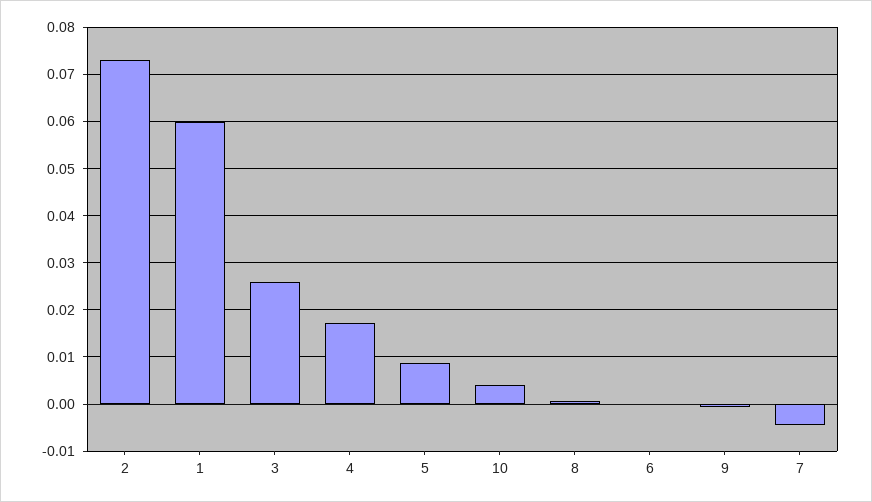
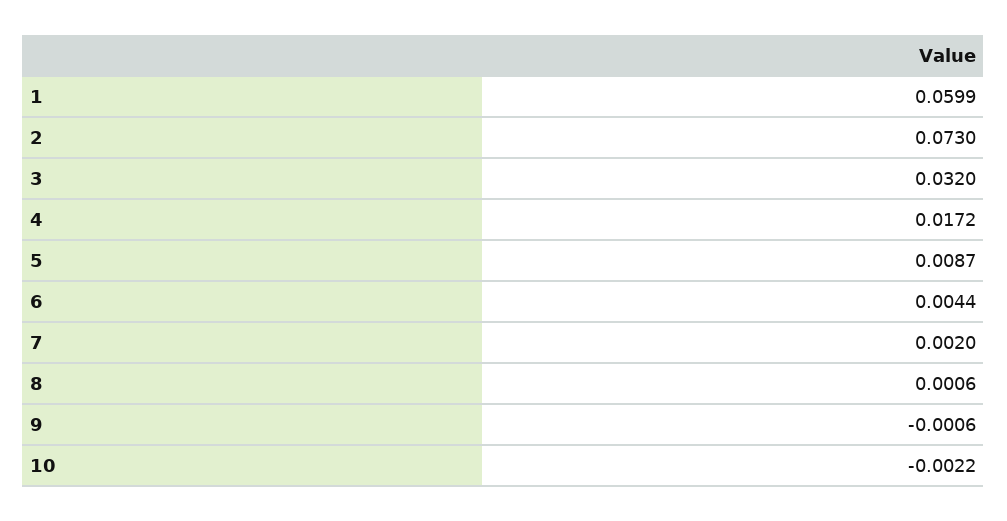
3: 0.026 -> 0.032
10: 0.004 -> -0.0022
6: 0 -> 0.0044
7: -0.004 -> 0.002

